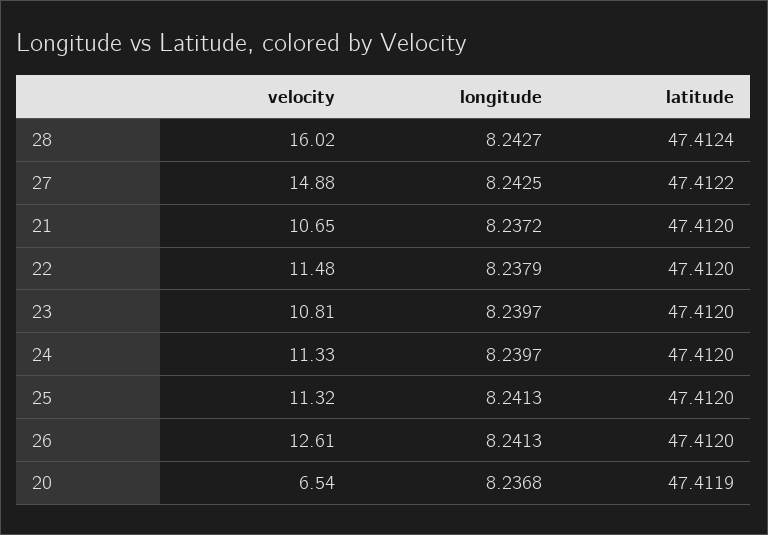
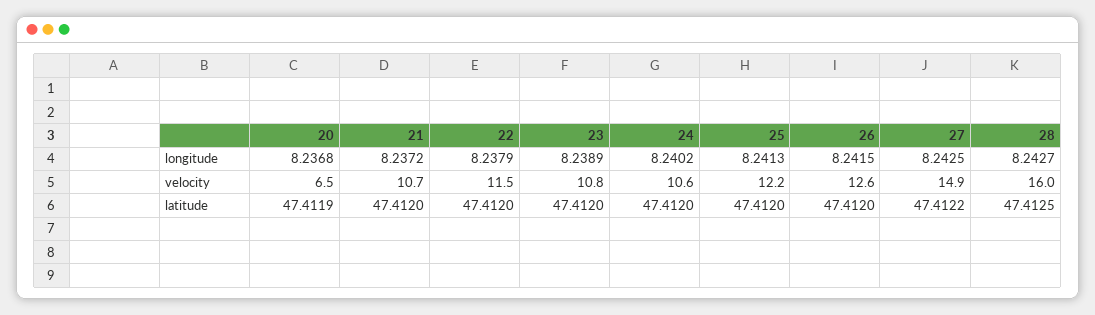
latitude, 28: 47.4124 -> 47.4125
longitude, 23: 8.2397 -> 8.2389
velocity, 24: 11.33 -> 10.6
longitude, 24: 8.2397 -> 8.2402
velocity, 25: 11.32 -> 12.2
longitude, 26: 8.2413 -> 8.2415

